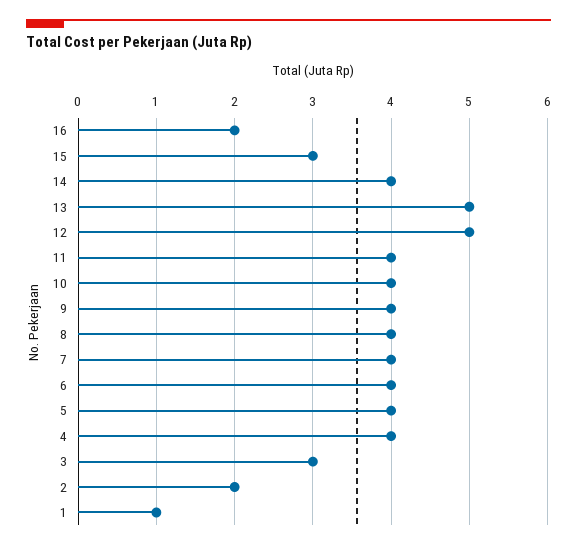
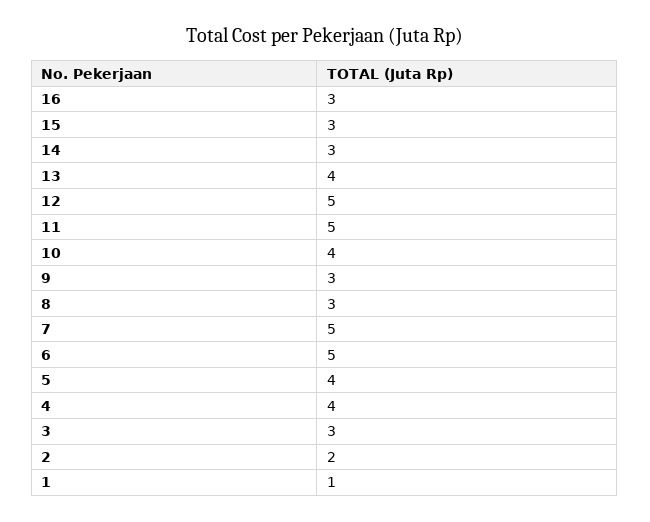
16: 2 -> 3
14: 4 -> 3
13: 5 -> 4
11: 4 -> 5
9: 4 -> 3
8: 4 -> 3
7: 4 -> 5
6: 4 -> 5

